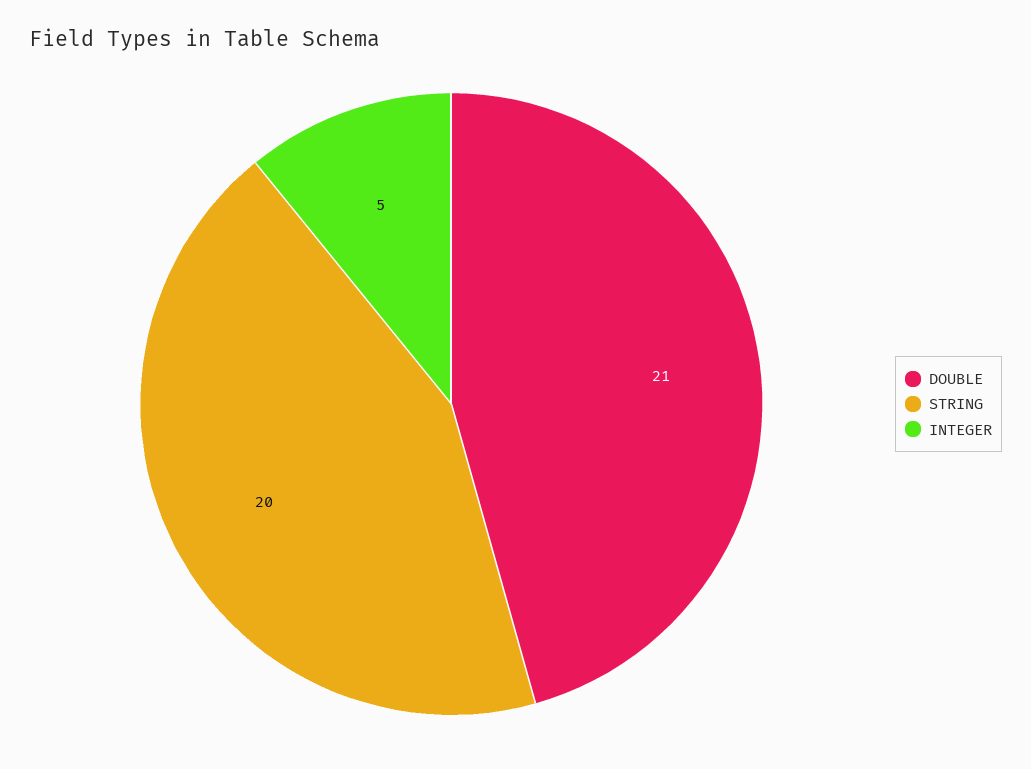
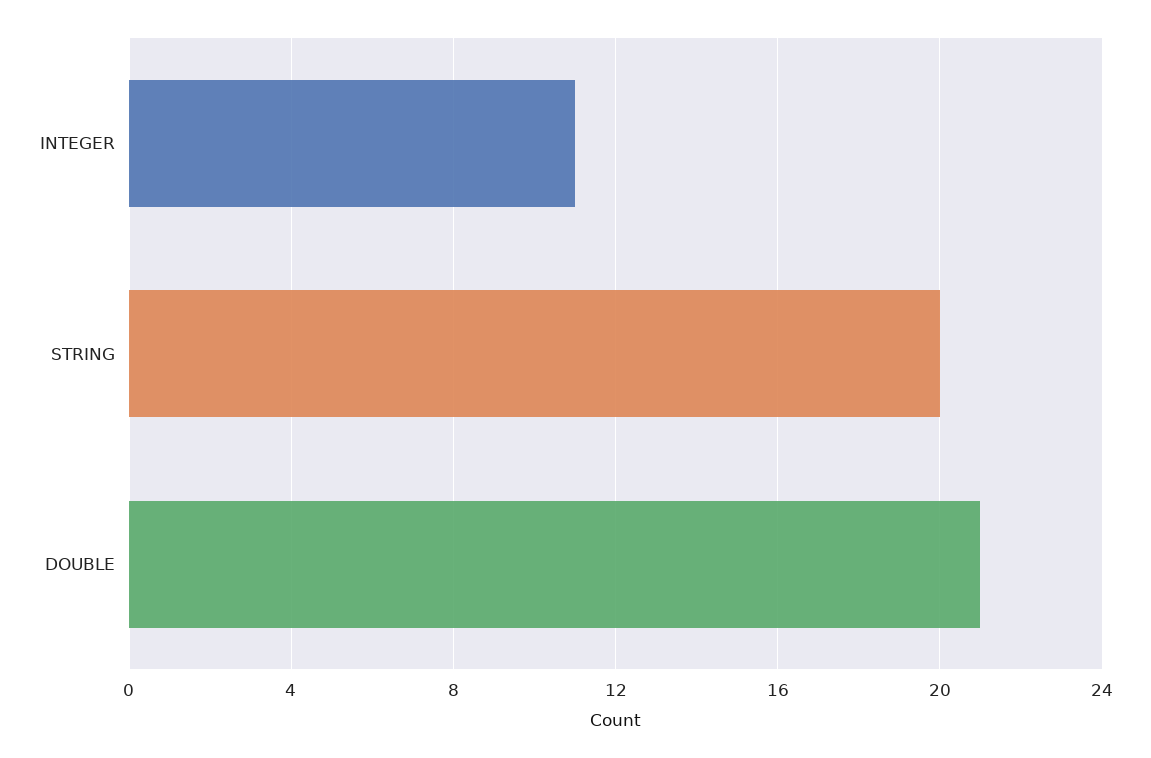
INTEGER: 5 -> 11

